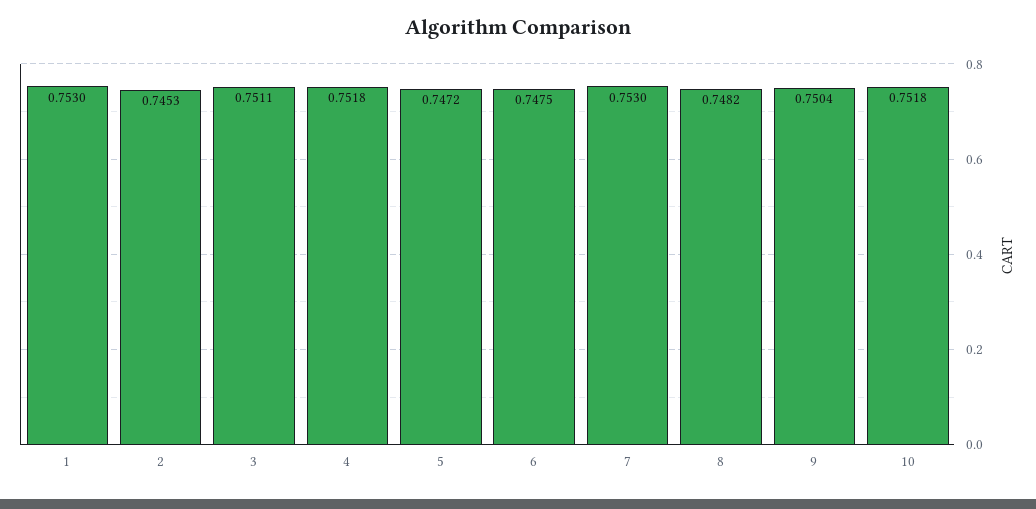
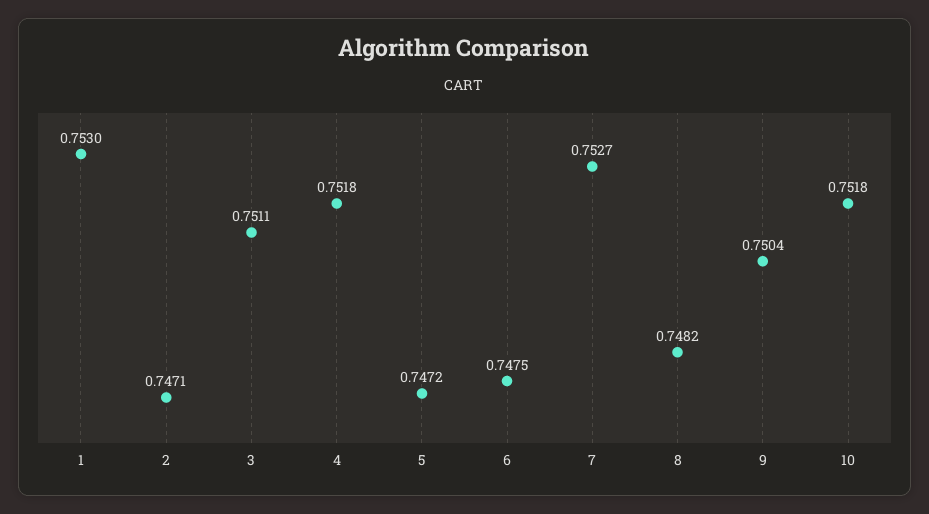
2: 0.7453 -> 0.7471
7: 0.753 -> 0.7527

